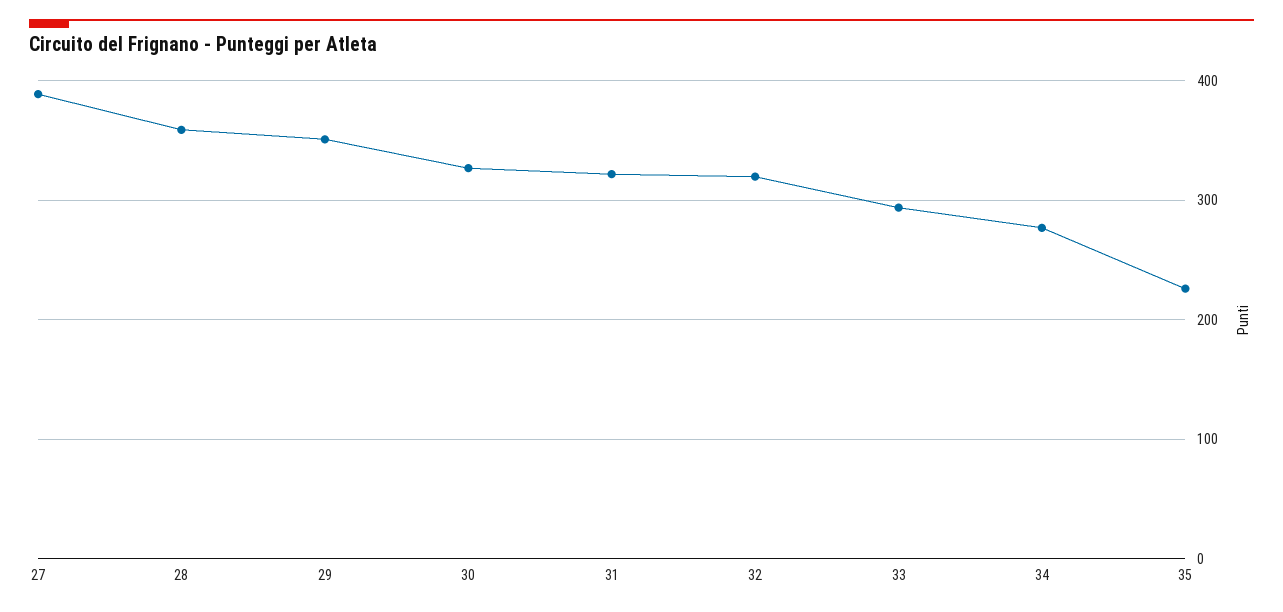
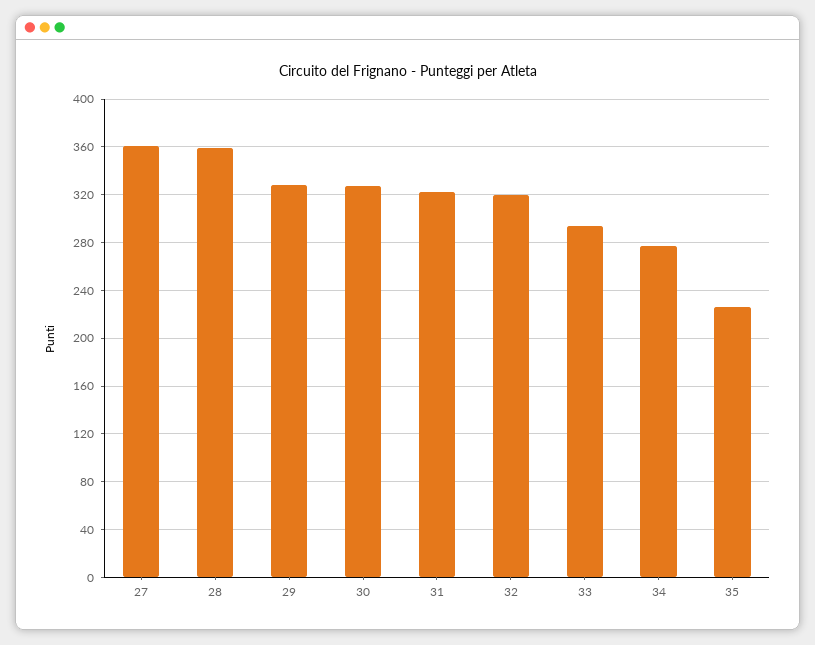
27: 390 -> 360
29: 350 -> 330

